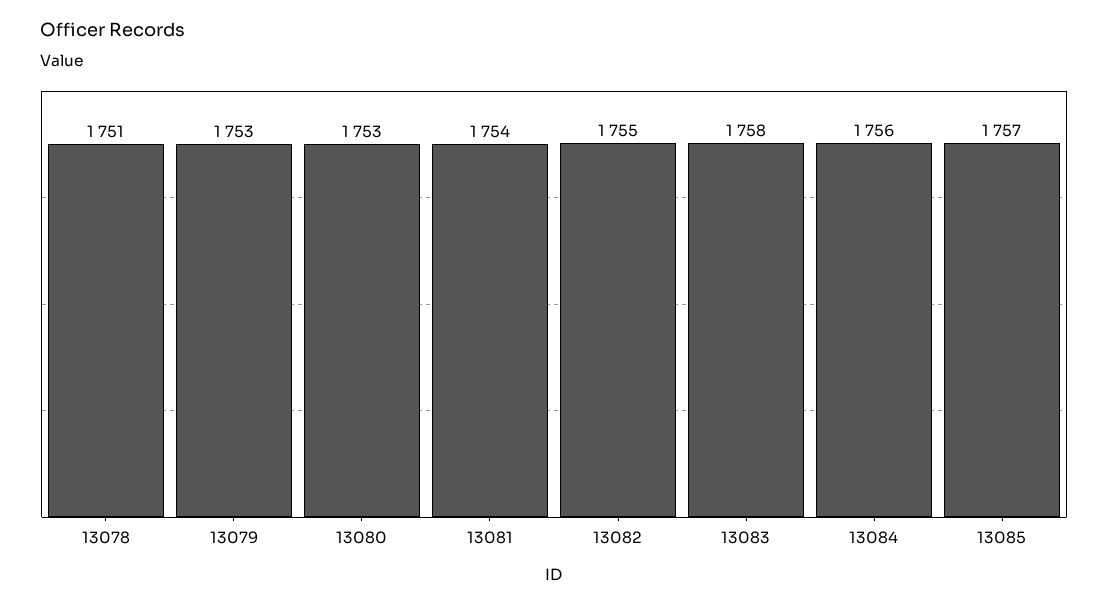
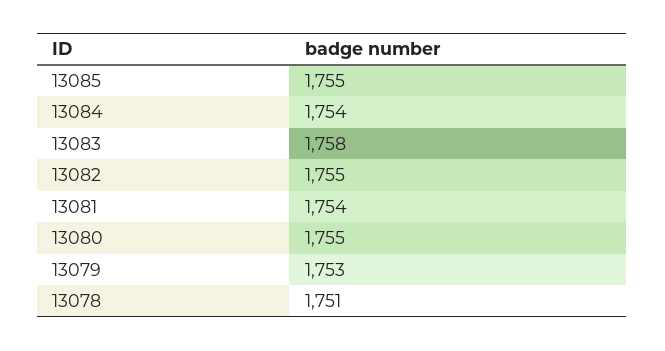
13080: 1753 -> 1755
13084: 1756 -> 1754
13085: 1757 -> 1755

